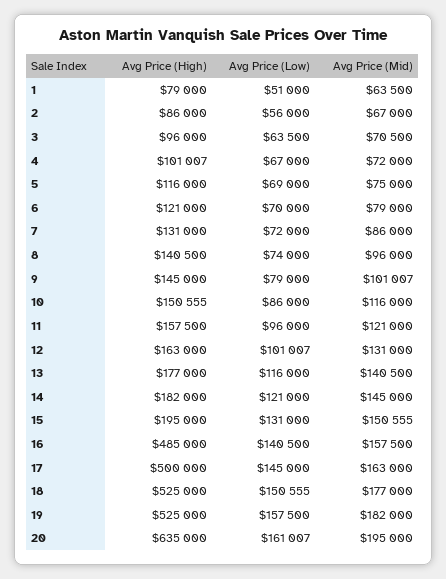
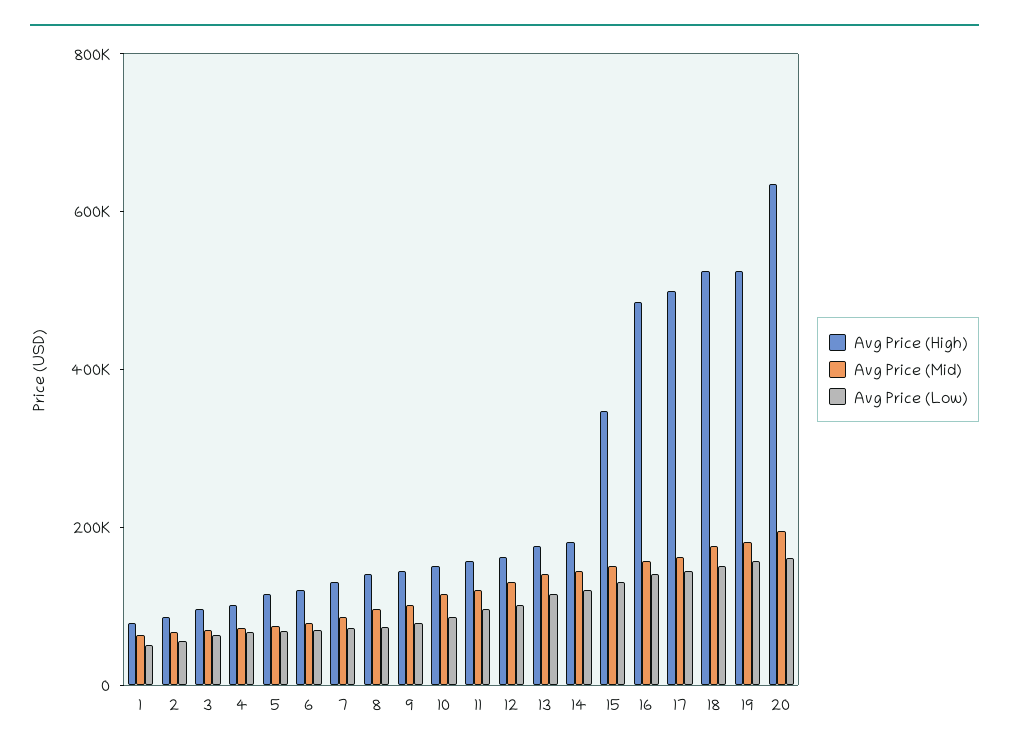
Avg Price (High), 15: 195000 -> 350000

